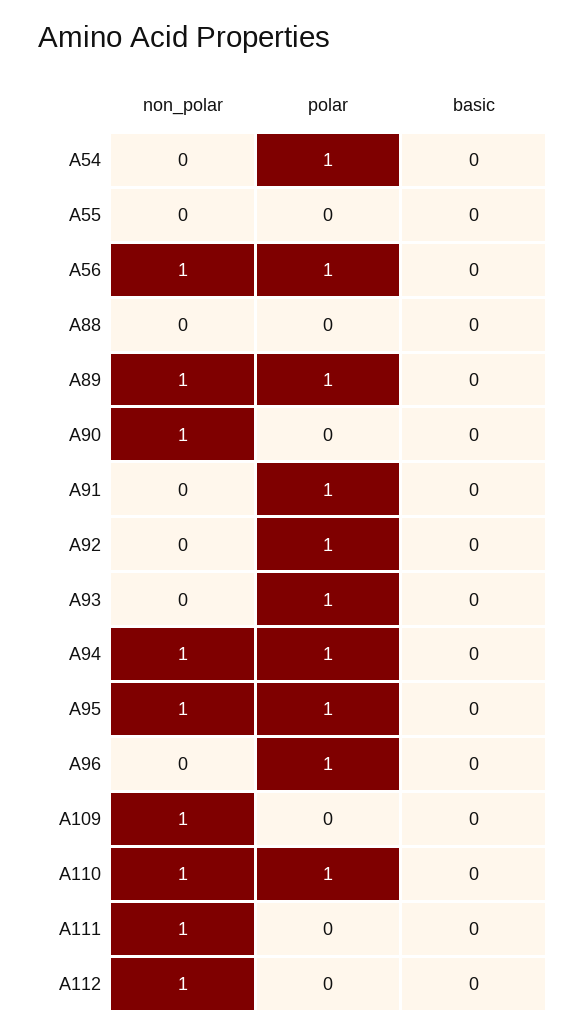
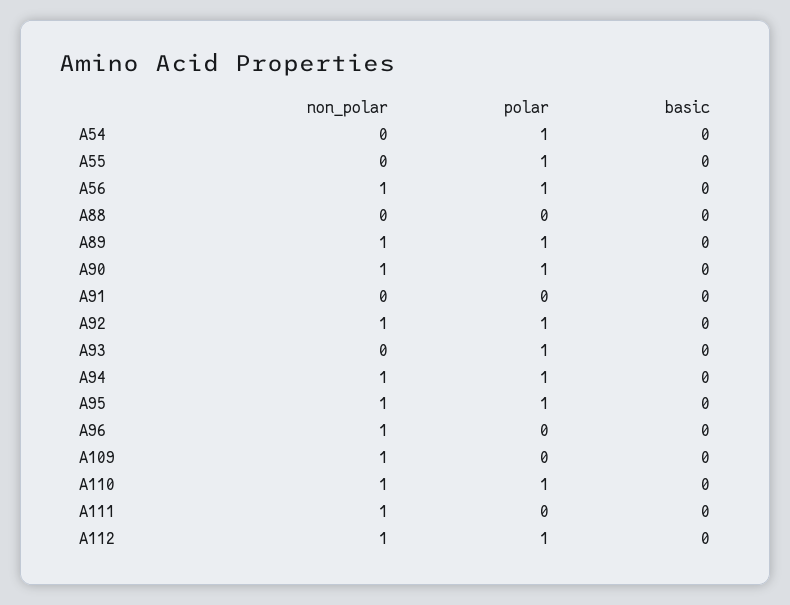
polar, A55: 0 -> 1
polar, A90: 0 -> 1
polar, A91: 1 -> 0
non_polar, A92: 0 -> 1
non_polar, A96: 0 -> 1
polar, A96: 1 -> 0
polar, A112: 0 -> 1

